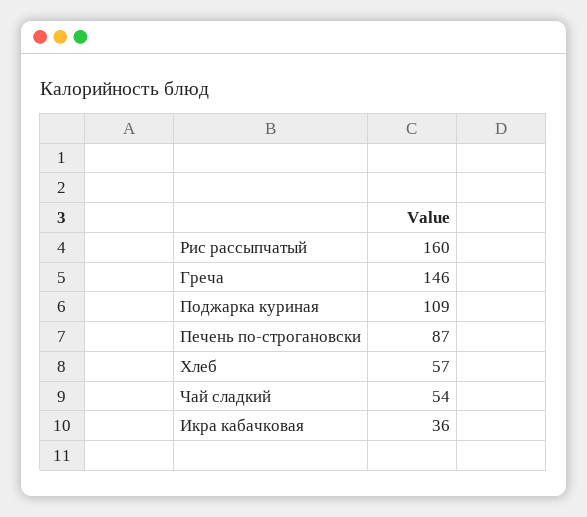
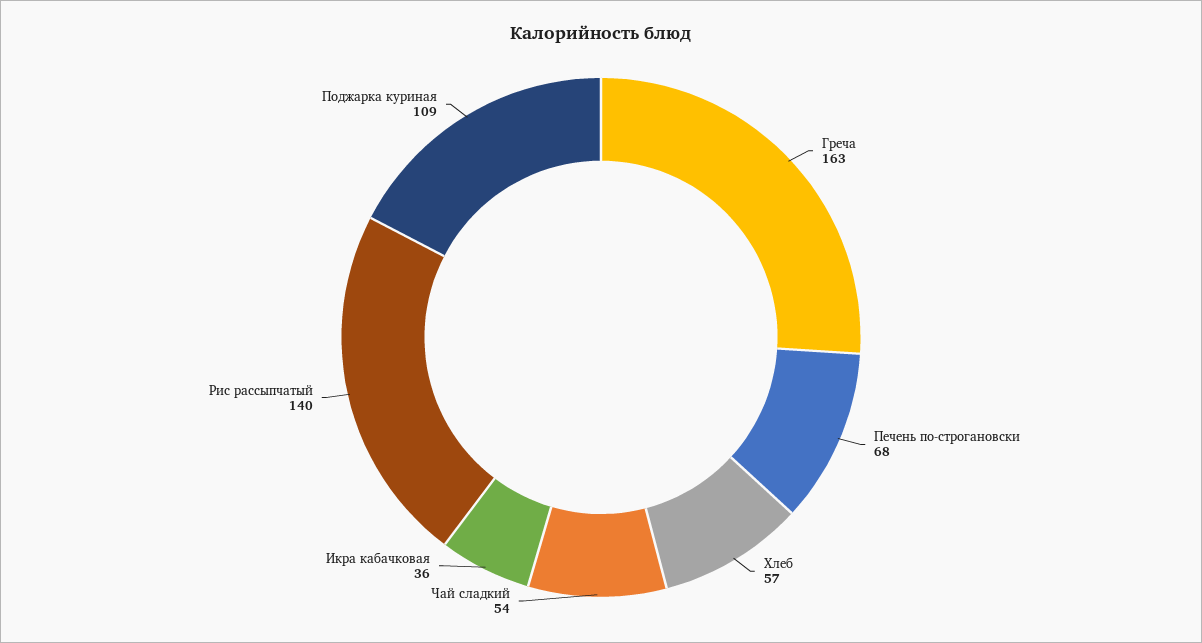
Рис рассыпчатый: 160 -> 140
Греча: 146 -> 163
Печень по-строгановски: 87 -> 68

